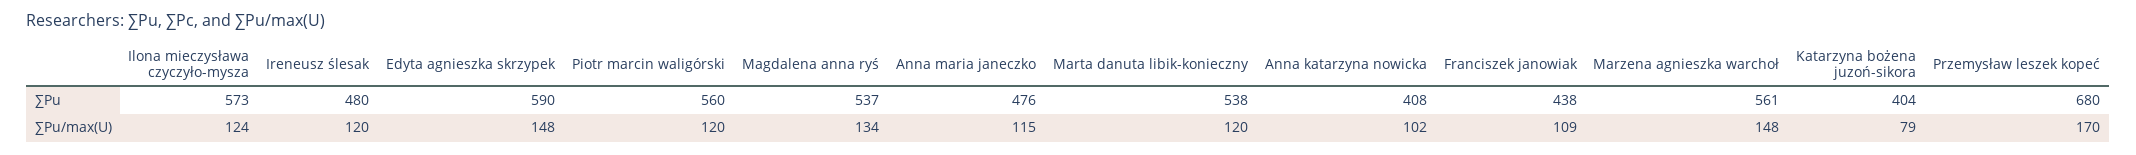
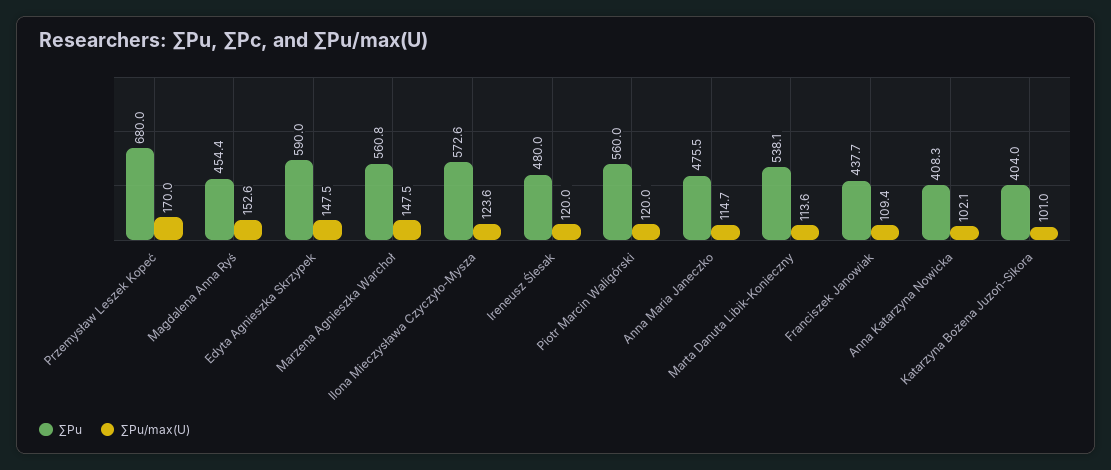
∑Pu, Magdalena anna ryś: 537 -> 454.4
∑Pu/max(U), Magdalena anna ryś: 134 -> 152.6
∑Pu/max(U), Marta danuta libik-konieczny: 120 -> 113.6
∑Pu/max(U), Katarzyna bożena juzoń-sikora: 79 -> 101

